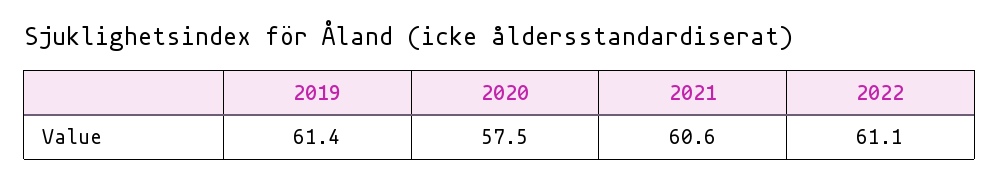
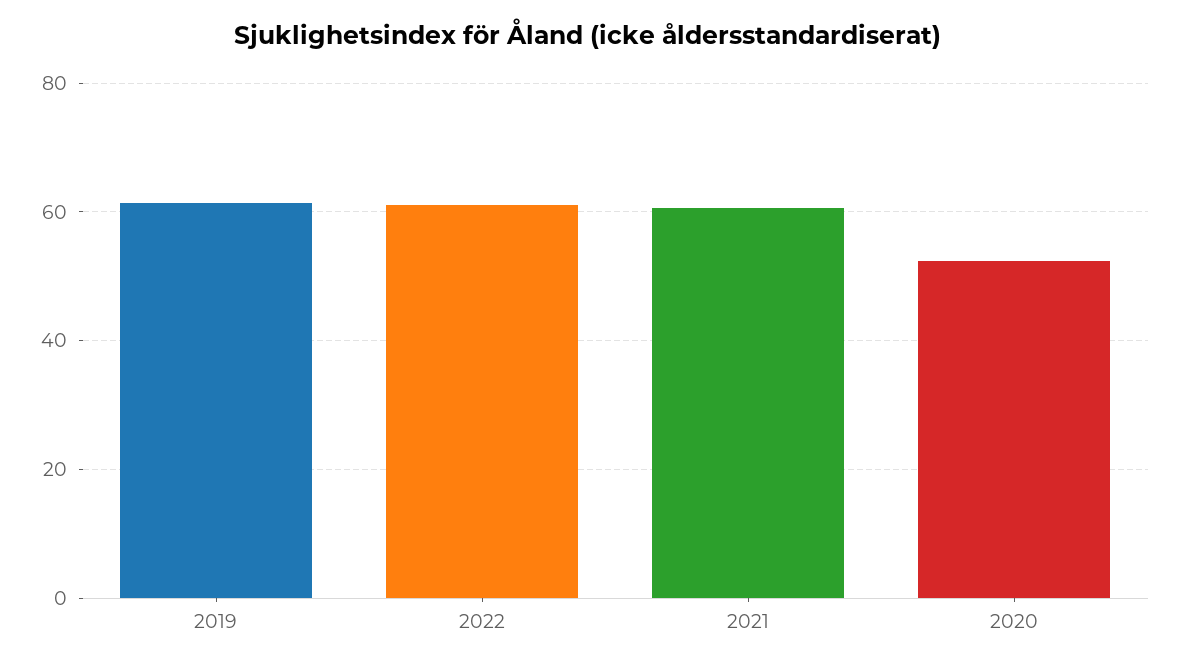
2020: 57.5 -> 52

